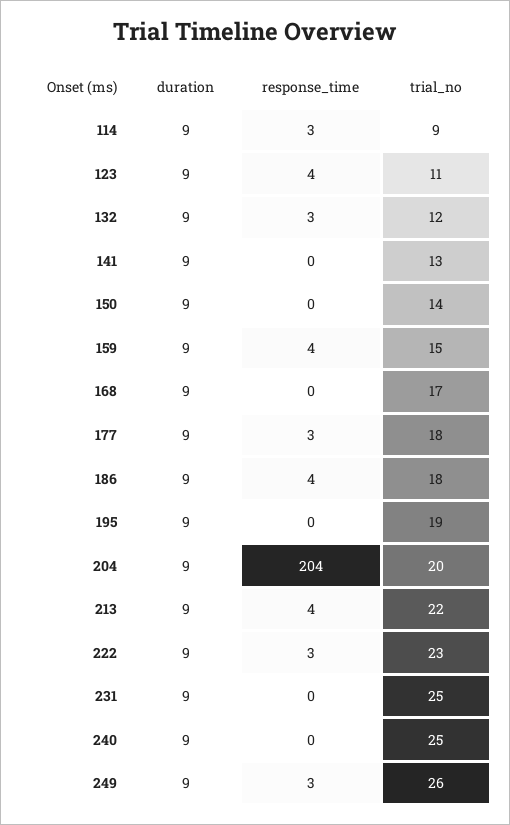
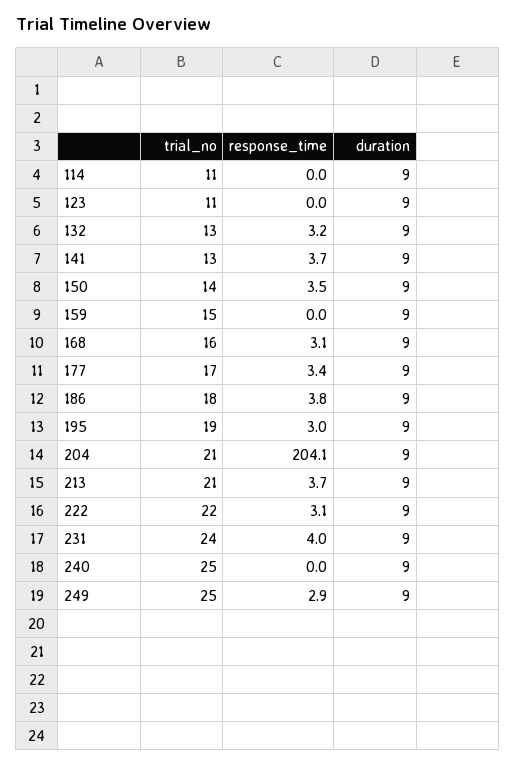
response_time, 114: 3 -> 0
trial_no, 114: 9 -> 11
response_time, 123: 4 -> 0
trial_no, 132: 12 -> 13
response_time, 141: 0 -> 3.7
response_time, 150: 0 -> 3.5
response_time, 159: 4 -> 0
response_time, 168: 0 -> 3.1
trial_no, 168: 17 -> 16
trial_no, 177: 18 -> 17
response_time, 195: 0 -> 3
trial_no, 204: 20 -> 21
trial_no, 213: 22 -> 21
trial_no, 222: 23 -> 22
response_time, 231: 0 -> 4
trial_no, 231: 25 -> 24
trial_no, 249: 26 -> 25

